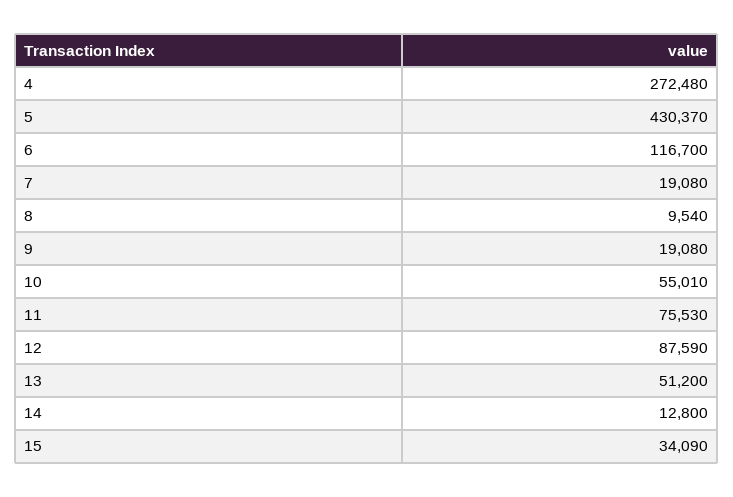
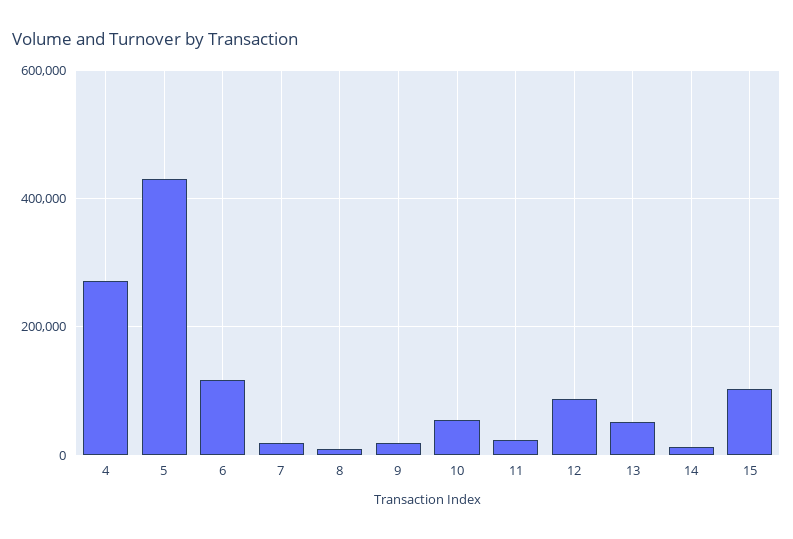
11: 75530 -> 20000
15: 34090 -> 100000

